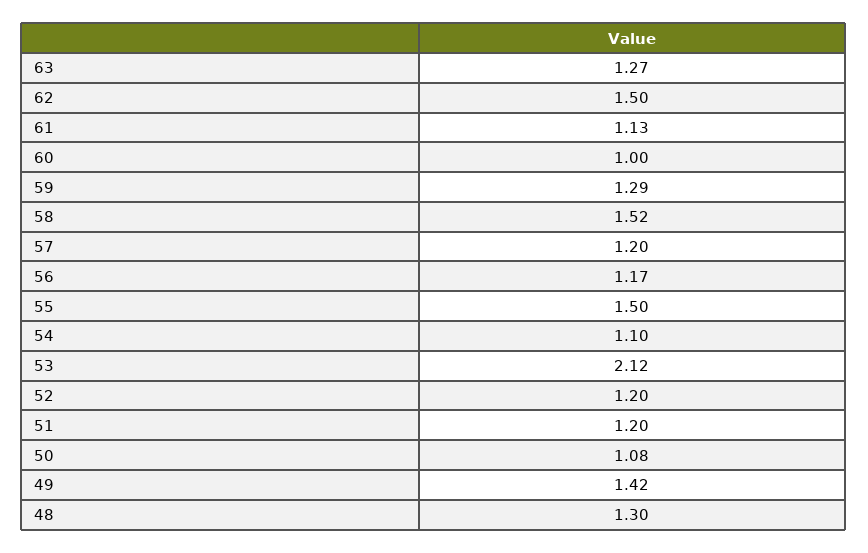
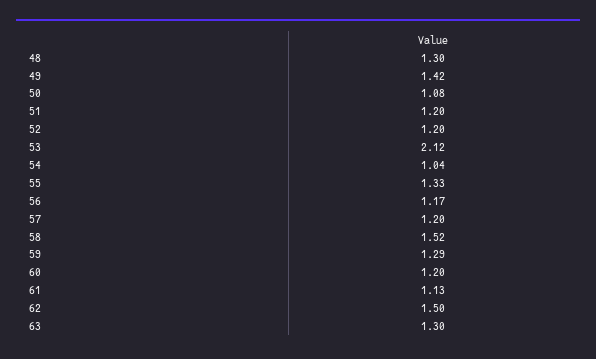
63: 1.27 -> 1.3
60: 1 -> 1.2
55: 1.5 -> 1.33
54: 1.1 -> 1.04

